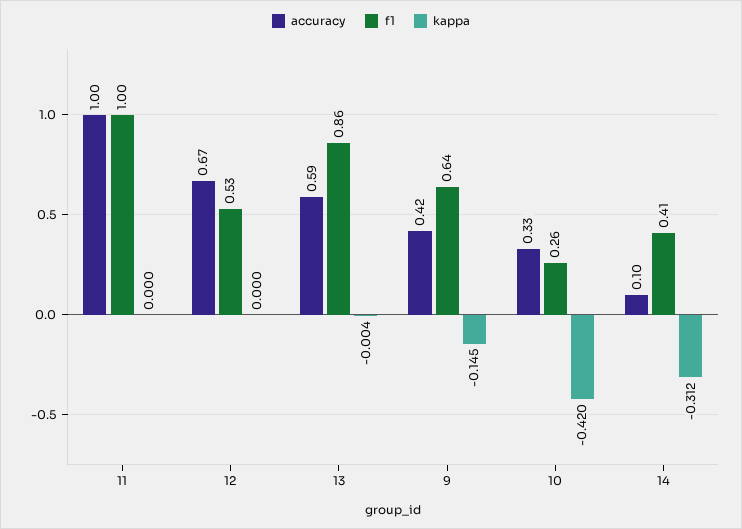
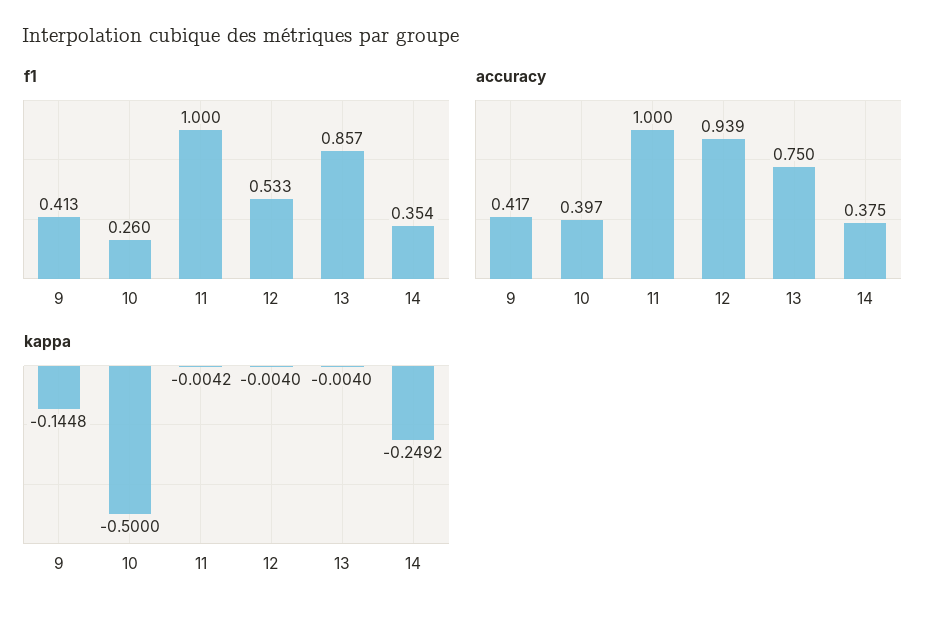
kappa, 11: 0 -> -0.0042
accuracy, 12: 0.67 -> 0.939
kappa, 12: 0 -> -0.004
accuracy, 13: 0.59 -> 0.75
f1, 9: 0.64 -> 0.413
accuracy, 10: 0.33 -> 0.397
kappa, 10: -0.42 -> -0.5
accuracy, 14: 0.1 -> 0.375
f1, 14: 0.41 -> 0.354
kappa, 14: -0.312 -> -0.2492

